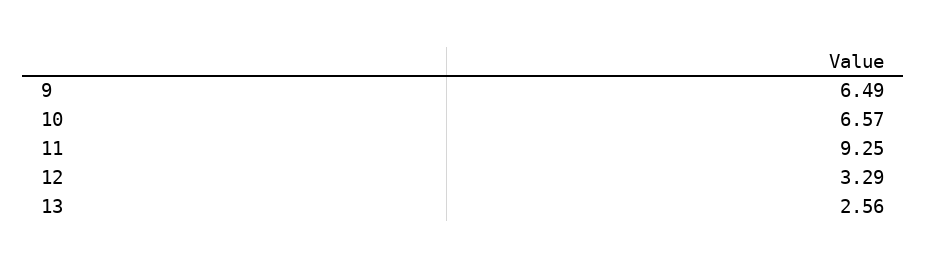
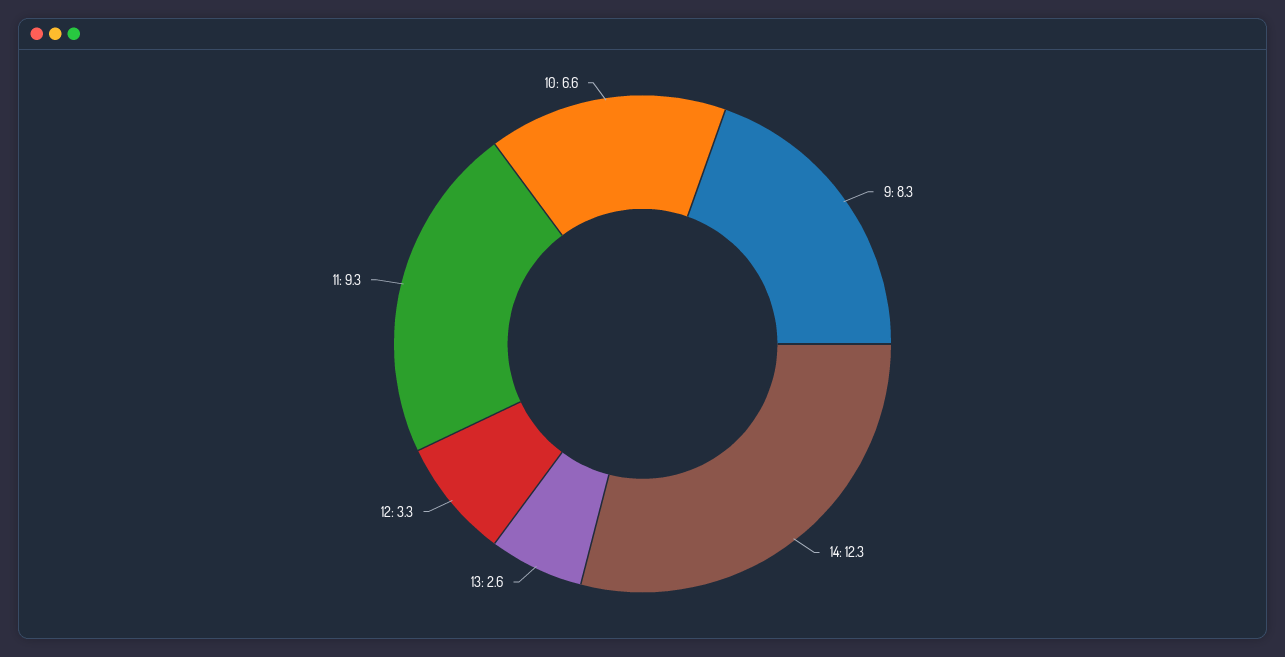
9: 6.49 -> 8.3
14: none -> 12.3

